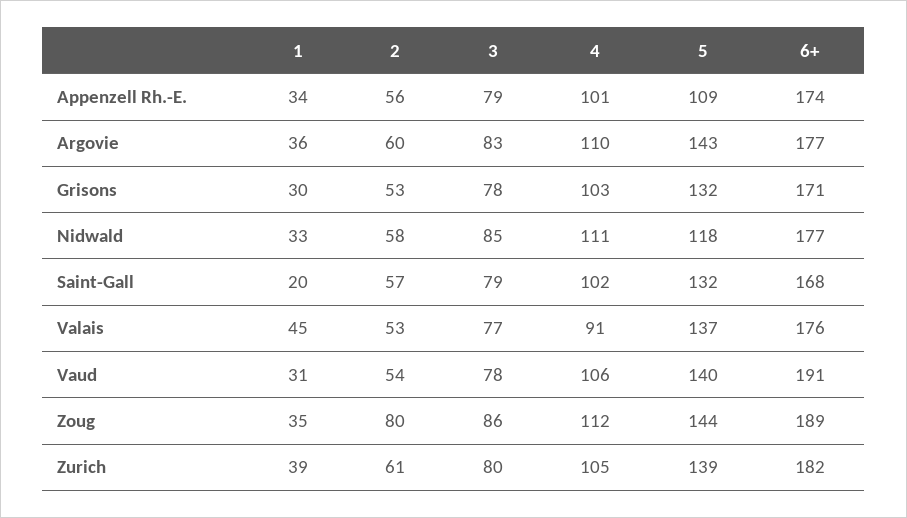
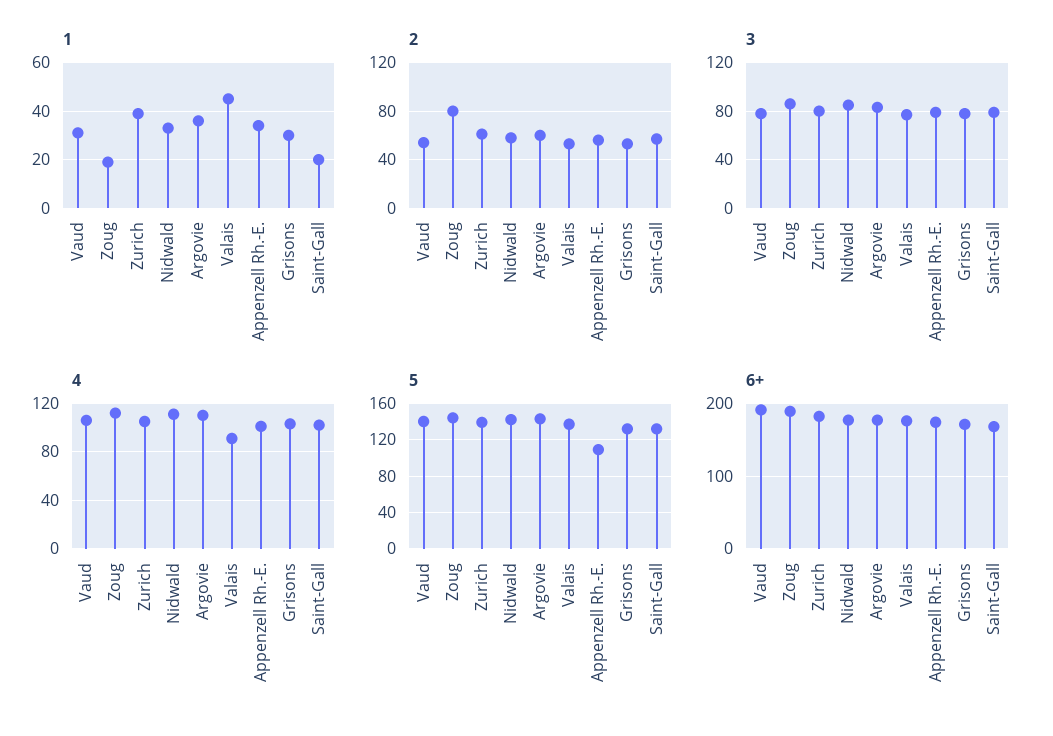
5, Nidwald: 118 -> 140
1, Zoug: 35 -> 20

